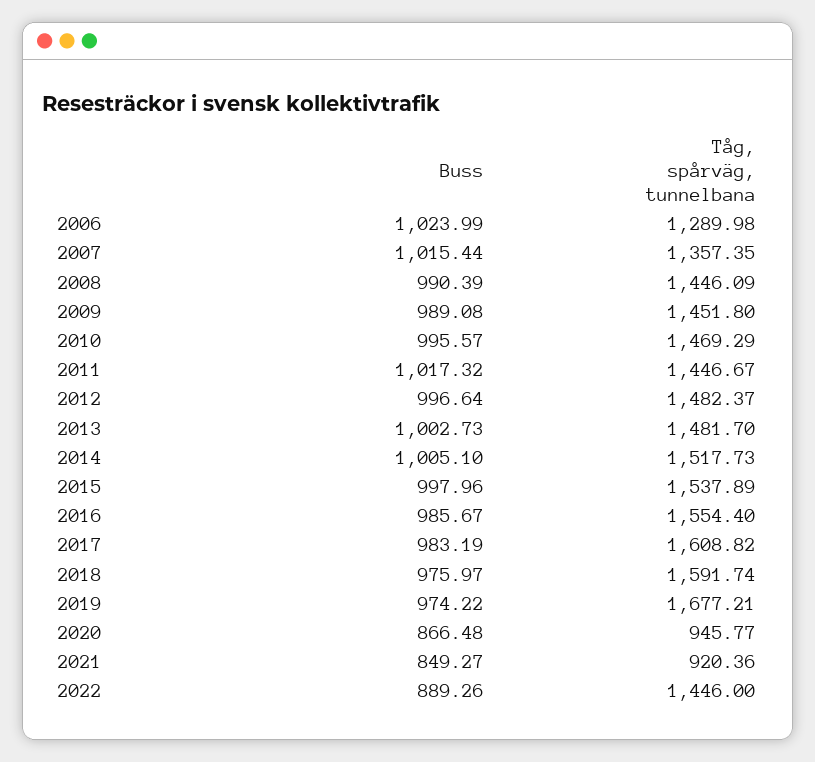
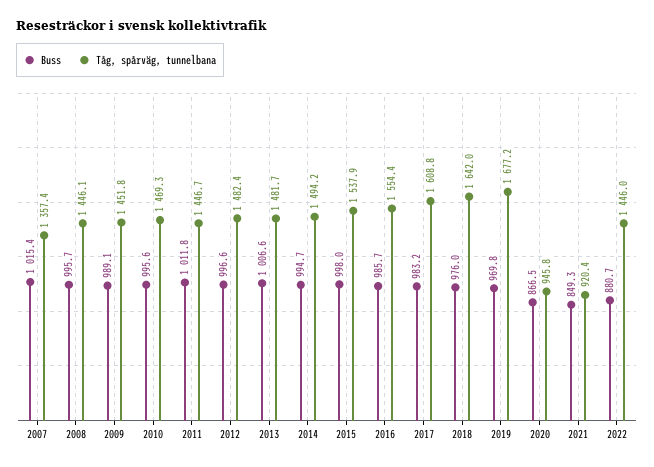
Buss, 2006: 1023.99 -> none
Tåg, spårväg, tunnelbana, 2006: 1289.98 -> none
Buss, 2008: 990.39 -> 995.7
Buss, 2011: 1017.32 -> 1011.8
Buss, 2013: 1002.73 -> 1006.6
Buss, 2014: 1005.1 -> 994.7
Tåg, spårväg, tunnelbana, 2014: 1517.73 -> 1494.2
Tåg, spårväg, tunnelbana, 2018: 1591.74 -> 1642
Buss, 2019: 974.22 -> 969.8
Buss, 2022: 889.26 -> 880.7

